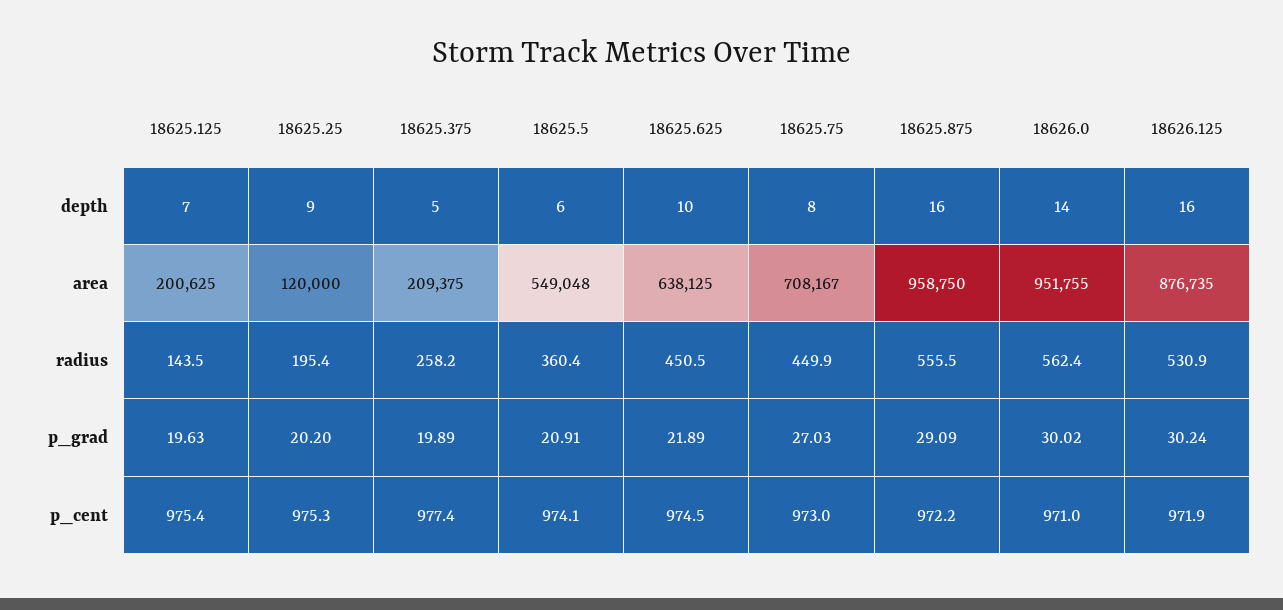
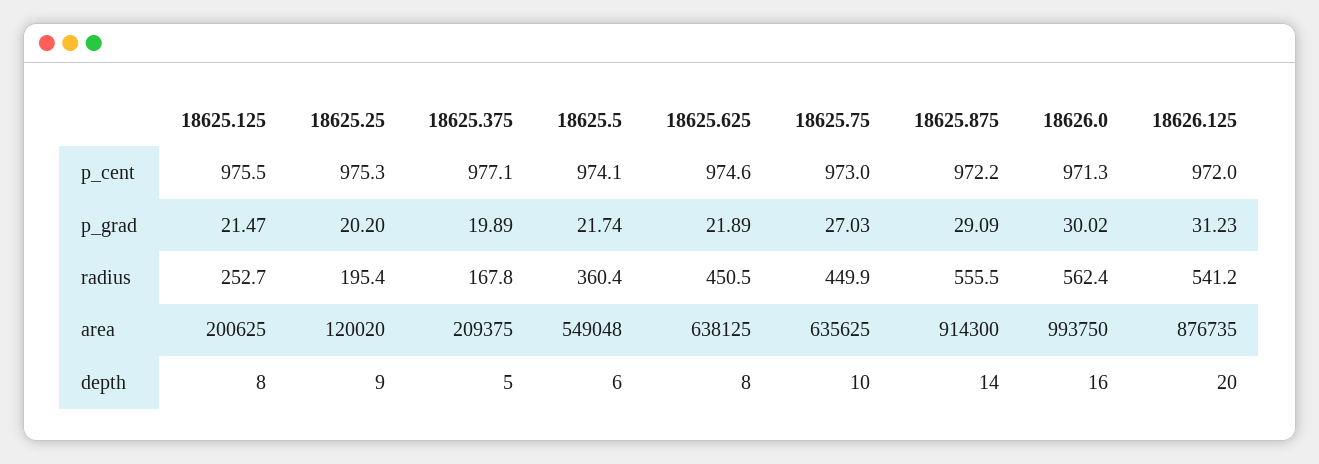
18625.125, depth: 7 -> 8
18625.625, depth: 10 -> 8
18625.75, depth: 8 -> 10
18625.875, depth: 16 -> 14
18626.0, depth: 14 -> 16
18626.125, depth: 16 -> 20
18625.25, area: 120000 -> 120020
18625.75, area: 708167 -> 635625
18625.875, area: 958750 -> 914300
18626.0, area: 951755 -> 993750
18625.125, radius: 143.5 -> 252.7
18625.375, radius: 258.2 -> 167.8
18626.125, radius: 530.9 -> 541.2
18625.125, p_grad: 19.63 -> 21.47
18625.5, p_grad: 20.91 -> 21.74
18626.125, p_grad: 30.24 -> 31.23
18625.125, p_cent: 975.4 -> 975.5
18625.375, p_cent: 977.4 -> 977.1
18625.625, p_cent: 974.5 -> 974.6
18626.0, p_cent: 971 -> 971.3
18626.125, p_cent: 971.9 -> 972

